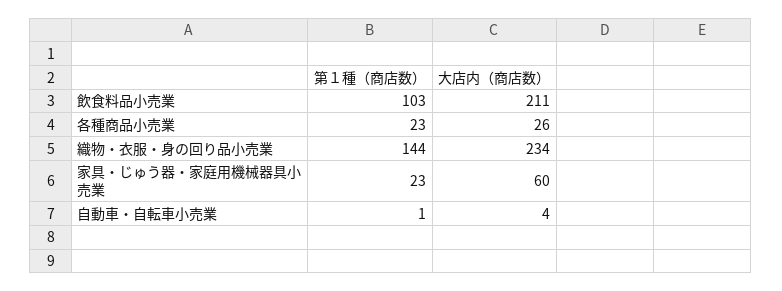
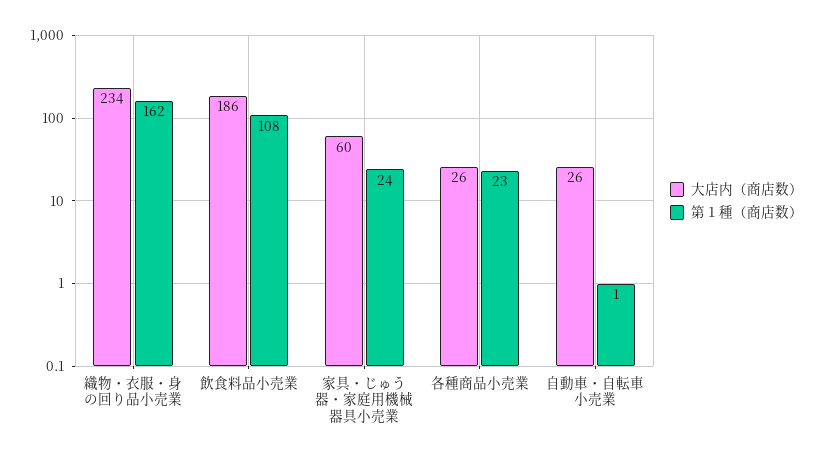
第１種（商店数）, 飲食料品小売業: 103 -> 108
大店内（商店数）, 飲食料品小売業: 211 -> 186
第１種（商店数）, 織物・衣服・身の回り品小売業: 144 -> 162
第１種（商店数）, 家具・じゅう器・家庭用機械器具小売業: 23 -> 24
大店内（商店数）, 自動車・自転車小売業: 4 -> 26

